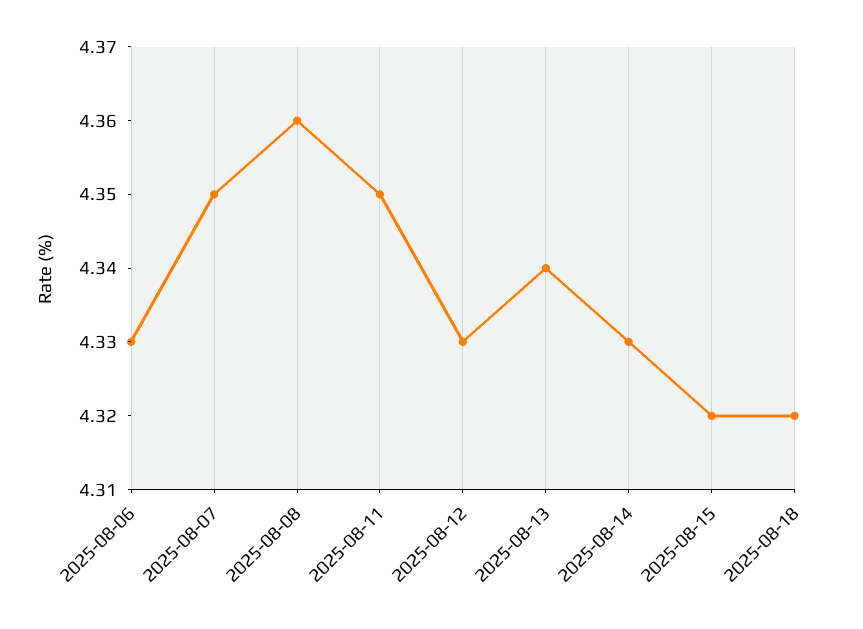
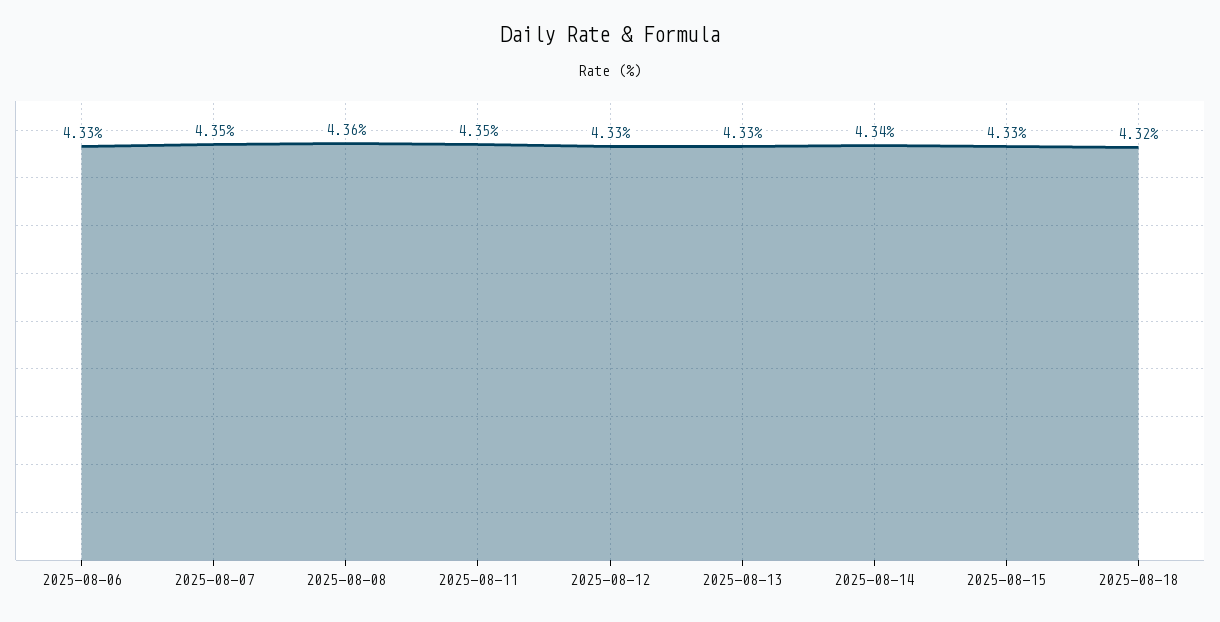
2025-08-13: 4.34 -> 4.33
2025-08-14: 4.33 -> 4.34
2025-08-15: 4.32 -> 4.33

